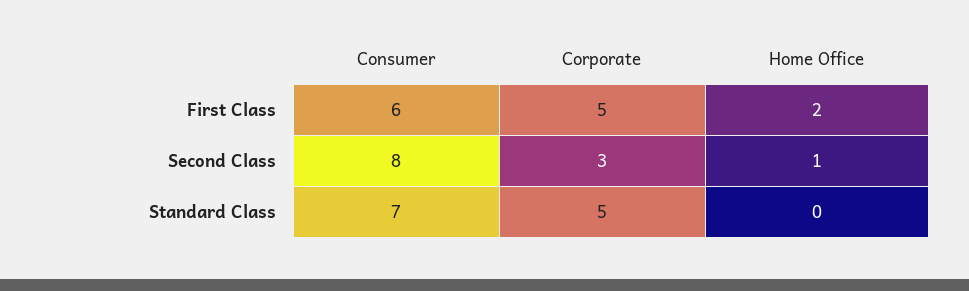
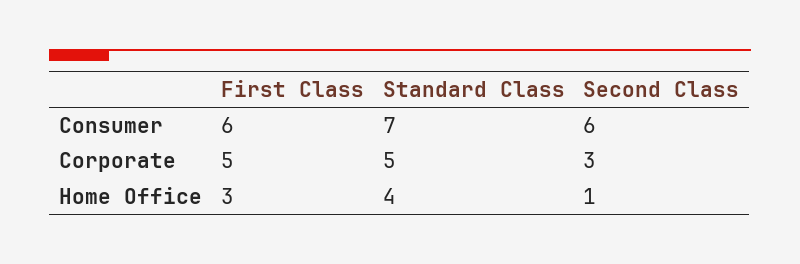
Home Office, First Class: 2 -> 3
Consumer, Second Class: 8 -> 6
Home Office, Standard Class: 0 -> 4

